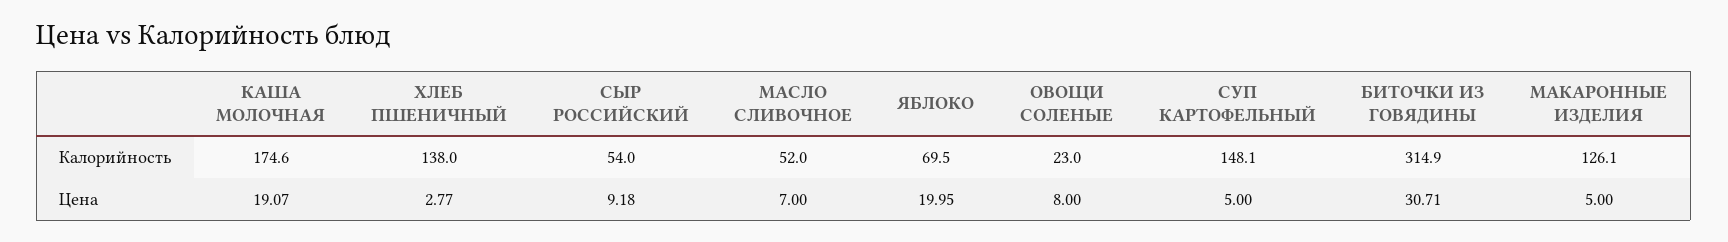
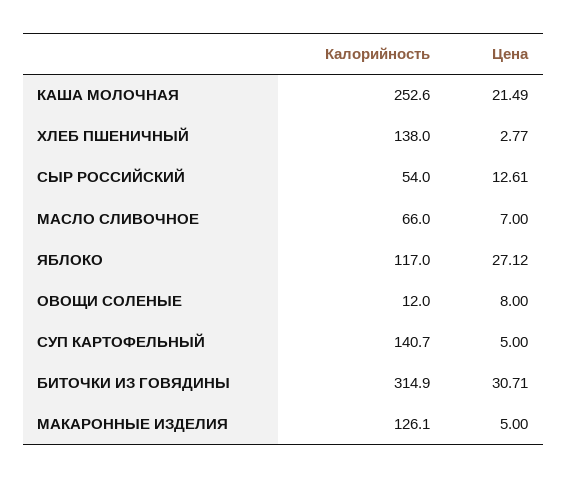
КАША МОЛОЧНАЯ, Калорийность: 174.6 -> 252.6
МАСЛО СЛИВОЧНОЕ, Калорийность: 52 -> 66
ЯБЛОКО, Калорийность: 69.5 -> 117
ОВОЩИ СОЛЕНЫЕ, Калорийность: 23 -> 12
СУП КАРТОФЕЛЬНЫЙ, Калорийность: 148.1 -> 140.7
КАША МОЛОЧНАЯ, Цена: 19.07 -> 21.49
СЫР РОССИЙСКИЙ, Цена: 9.18 -> 12.61
ЯБЛОКО, Цена: 19.95 -> 27.12

